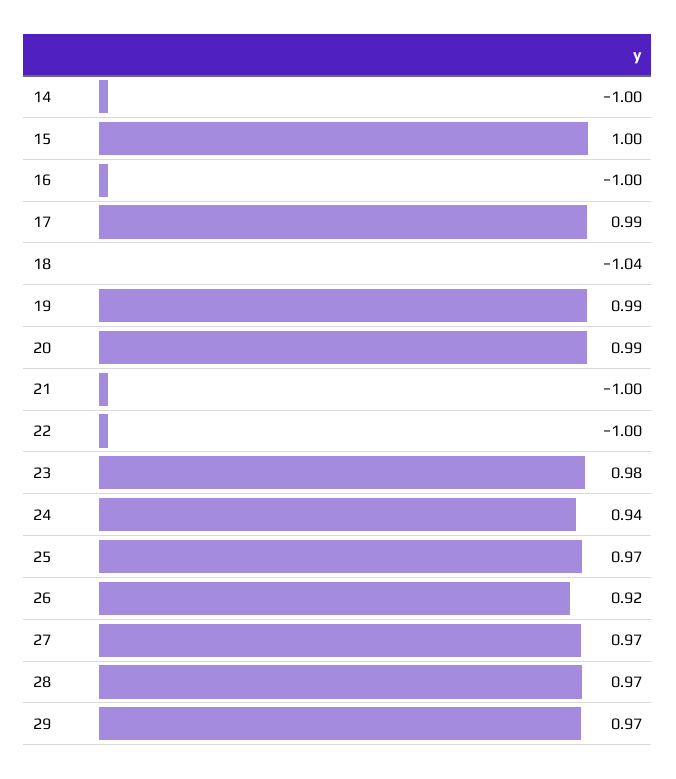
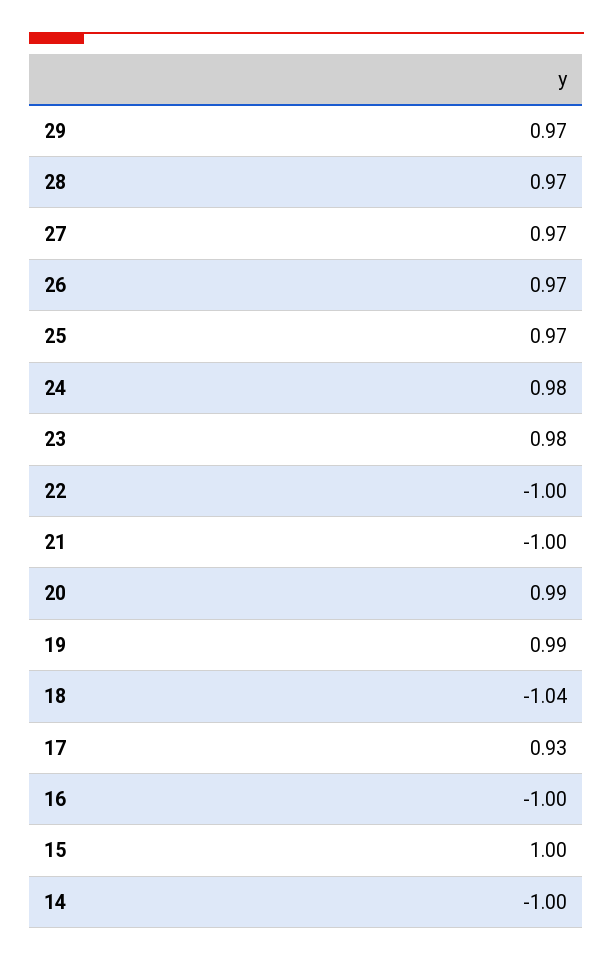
17: 0.99 -> 0.93
24: 0.94 -> 0.98
26: 0.92 -> 0.97

